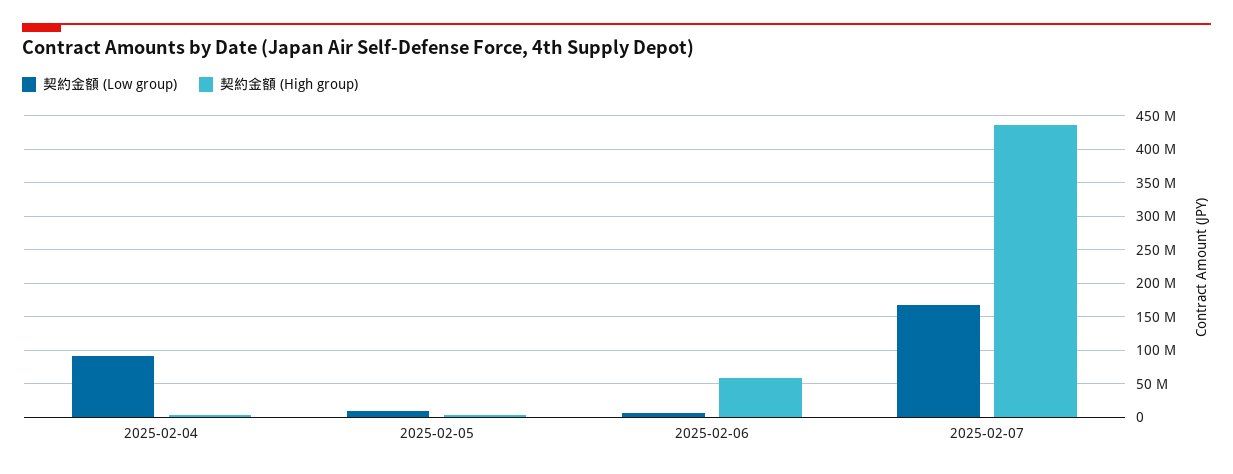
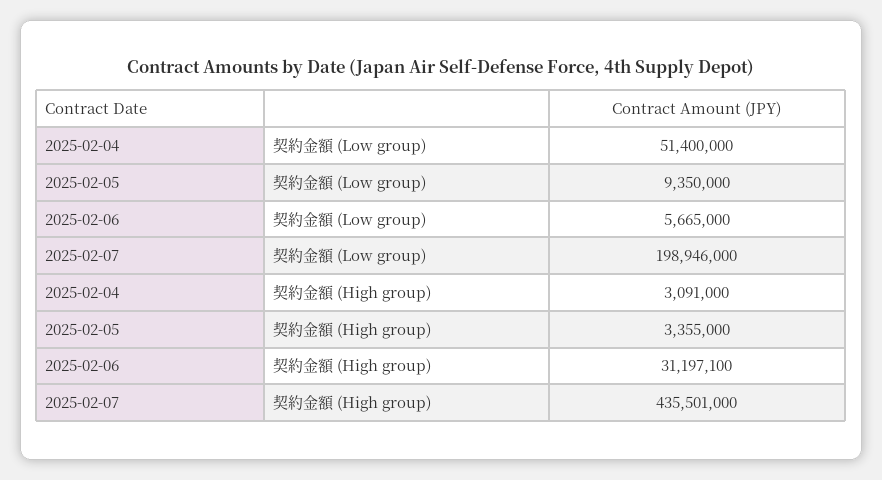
契約金額 (Low group), 2025-02-04: 90000000 -> 51400000
契約金額 (High group), 2025-02-06: 60000000 -> 31197100
契約金額 (Low group), 2025-02-07: 170000000 -> 198946000

